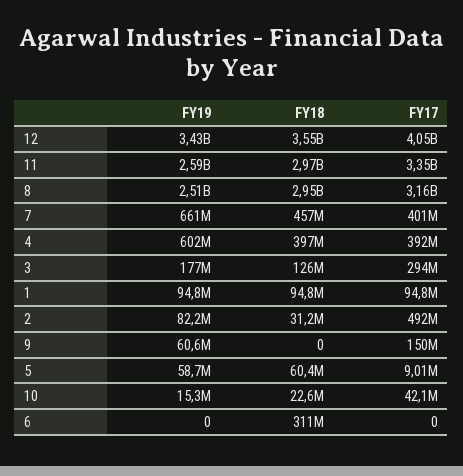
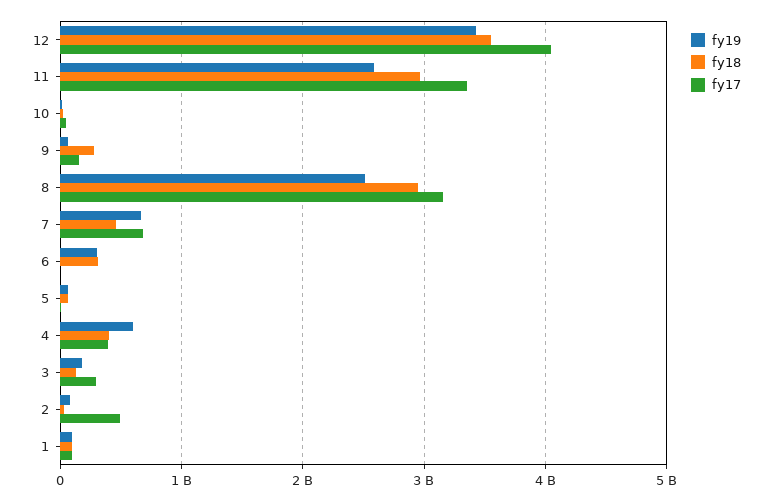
FY17, 7: 401000000 -> 700000000
FY18, 9: 0 -> 300000000
FY19, 6: 0 -> 300000000

